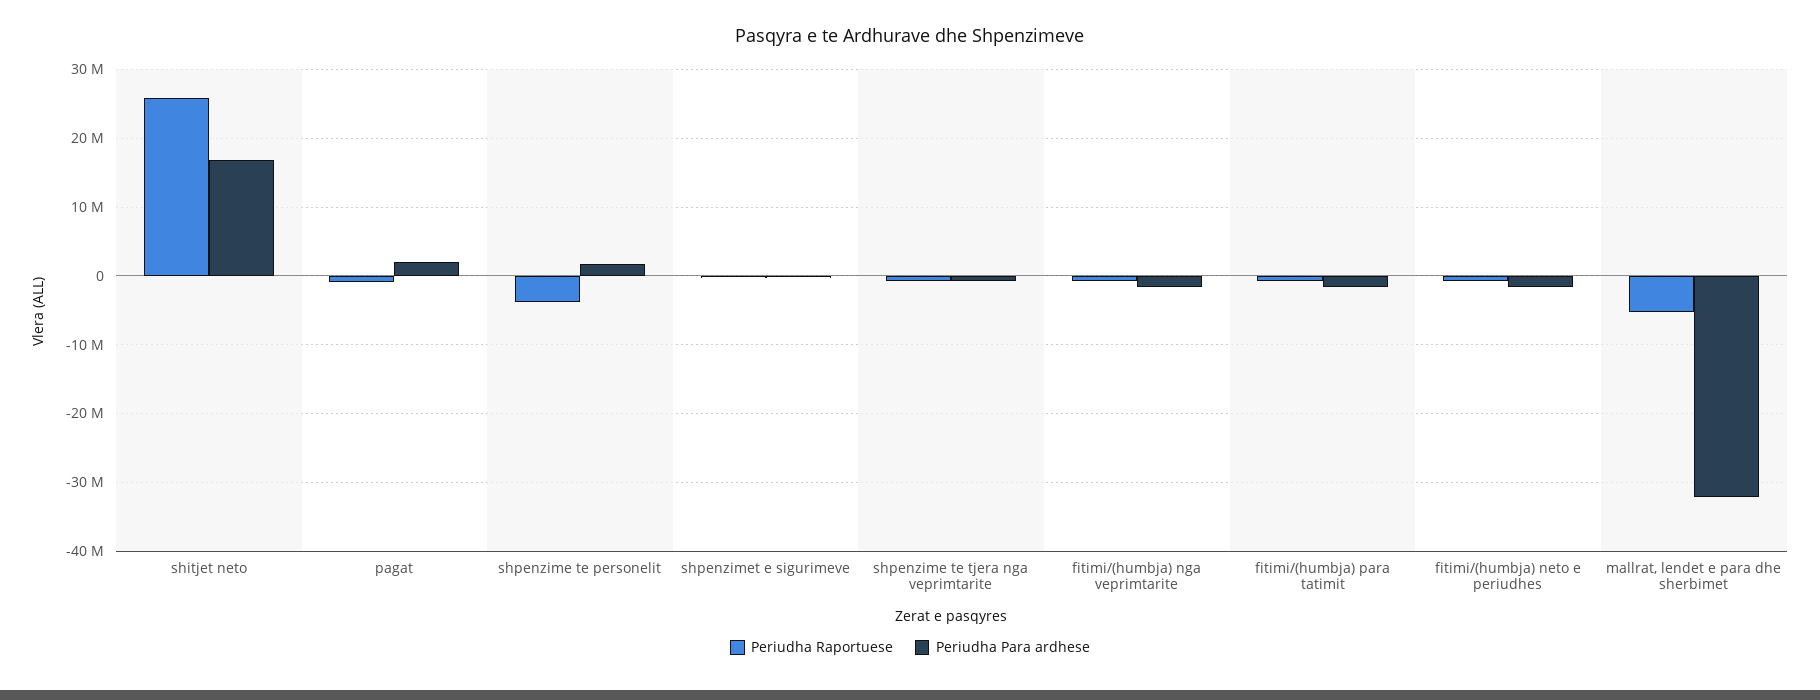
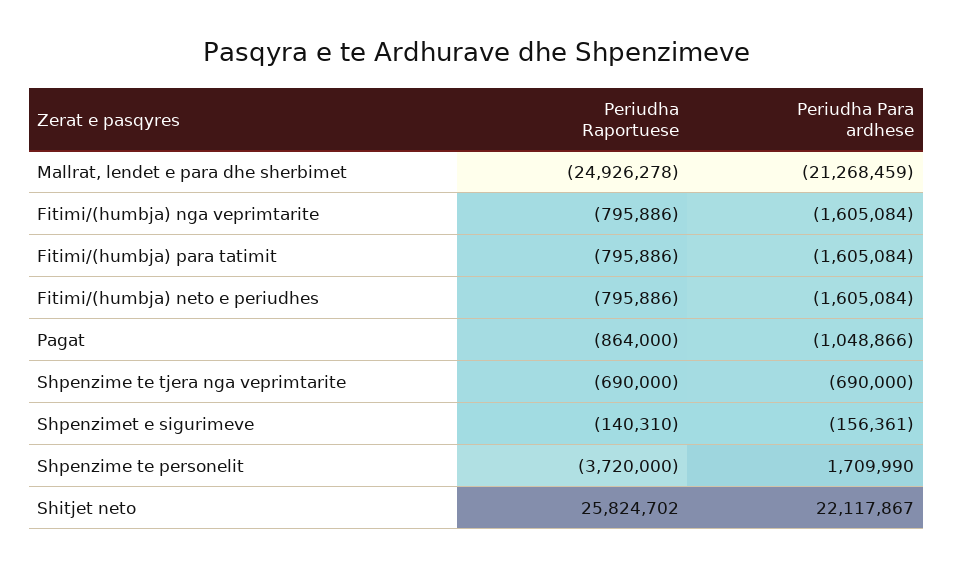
Periudha Para ardhese, shitjet neto: 17000000 -> 22117867
Periudha Para ardhese, pagat: 2000000 -> -1048866
Periudha Raportuese, mallrat, lendet e para dhe sherbimet: -5000000 -> -24926278
Periudha Para ardhese, mallrat, lendet e para dhe sherbimet: -32000000 -> -21268459

